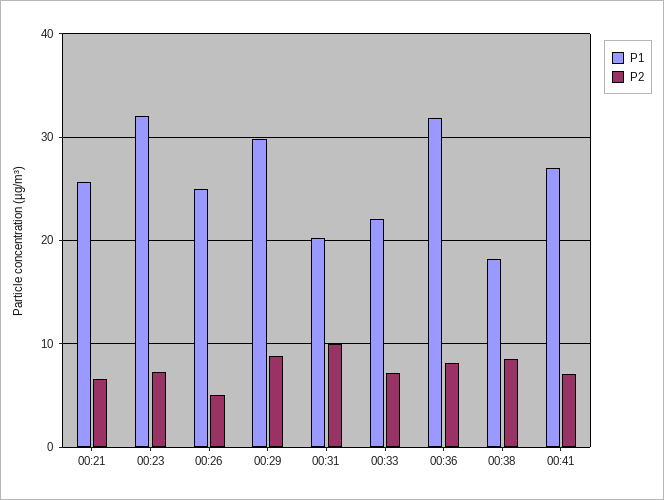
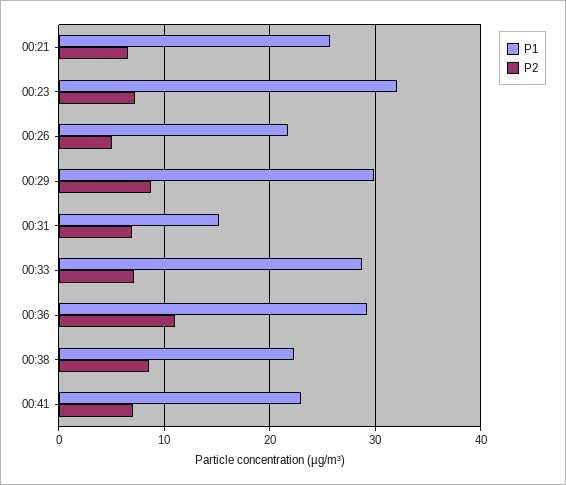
P1, 00:26: 25 -> 22
P1, 00:31: 20 -> 15
P2, 00:31: 10 -> 7
P1, 00:33: 22 -> 29
P1, 00:36: 32 -> 29
P2, 00:36: 8 -> 11
P1, 00:38: 18 -> 22
P1, 00:41: 27 -> 23

